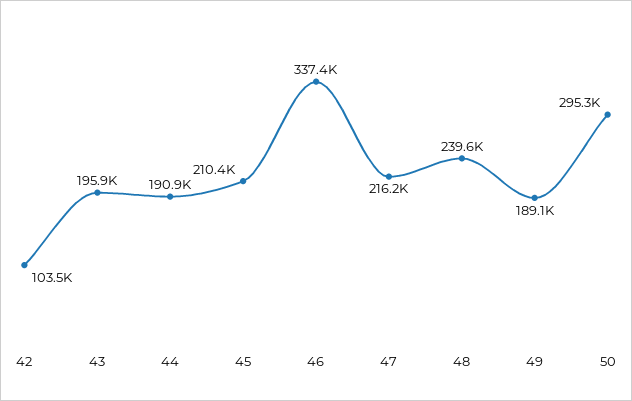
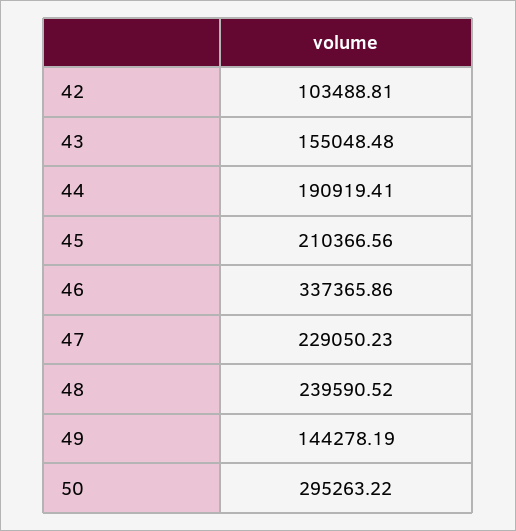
43: 195900 -> 155048.48
47: 216200 -> 229050.23
49: 189100 -> 144278.19

